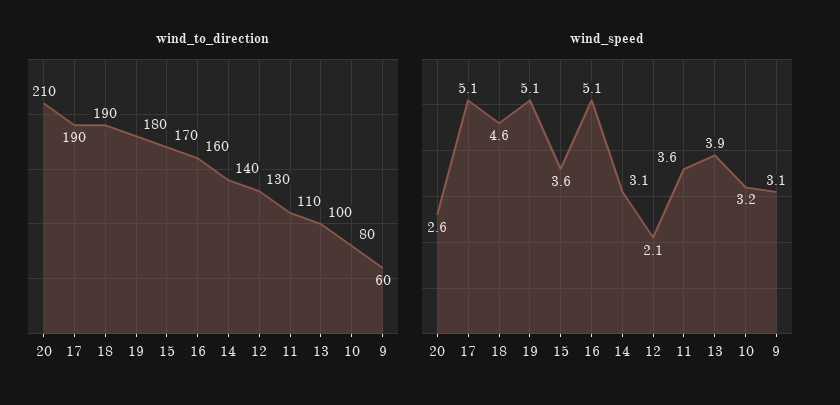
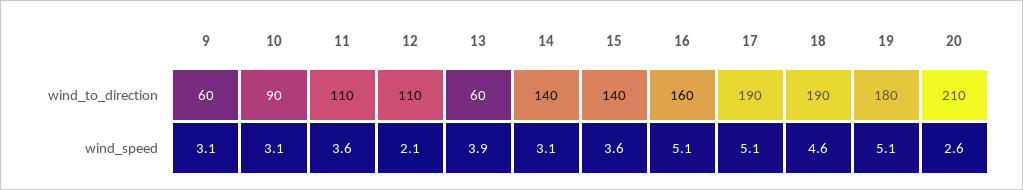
wind_to_direction, 15: 170 -> 140
wind_to_direction, 12: 130 -> 110
wind_to_direction, 13: 100 -> 60
wind_to_direction, 10: 80 -> 90
wind_speed, 10: 3.2 -> 3.1

